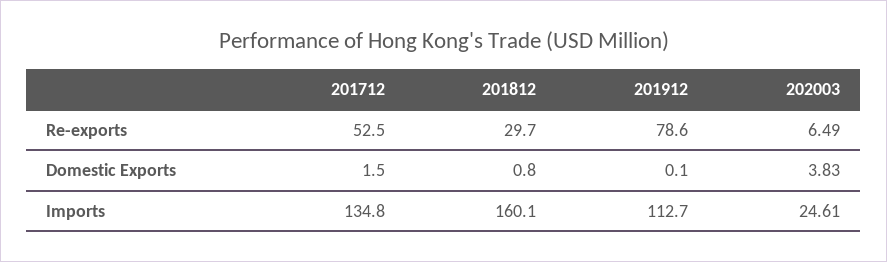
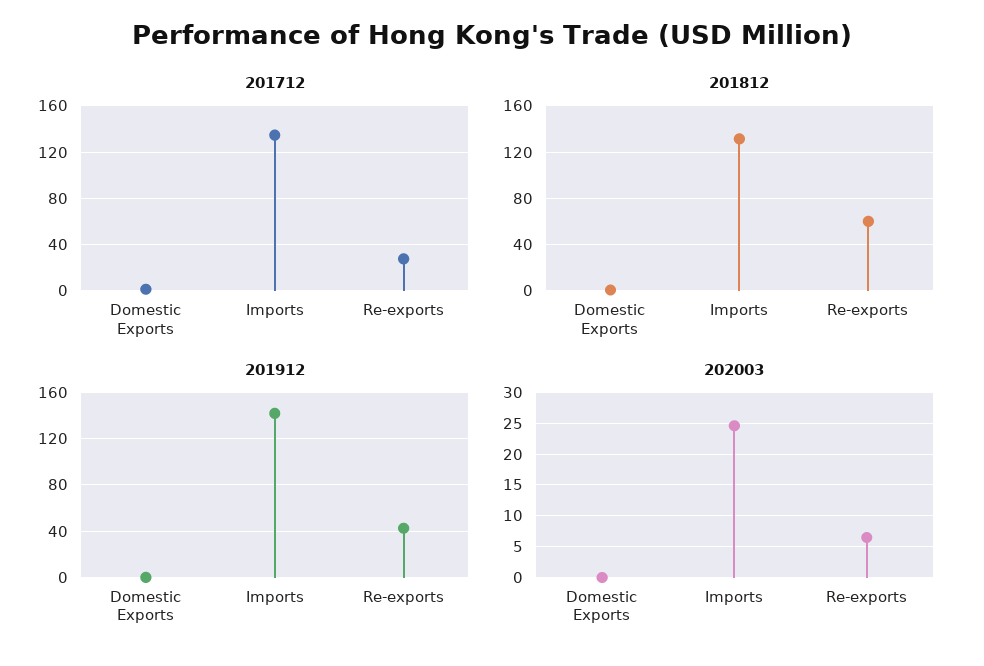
201712, Re-exports: 52.5 -> 30
201812, Re-exports: 29.7 -> 60
201912, Re-exports: 78.6 -> 40
202003, Domestic Exports: 3.83 -> 0
201812, Imports: 160.1 -> 130
201912, Imports: 112.7 -> 140

